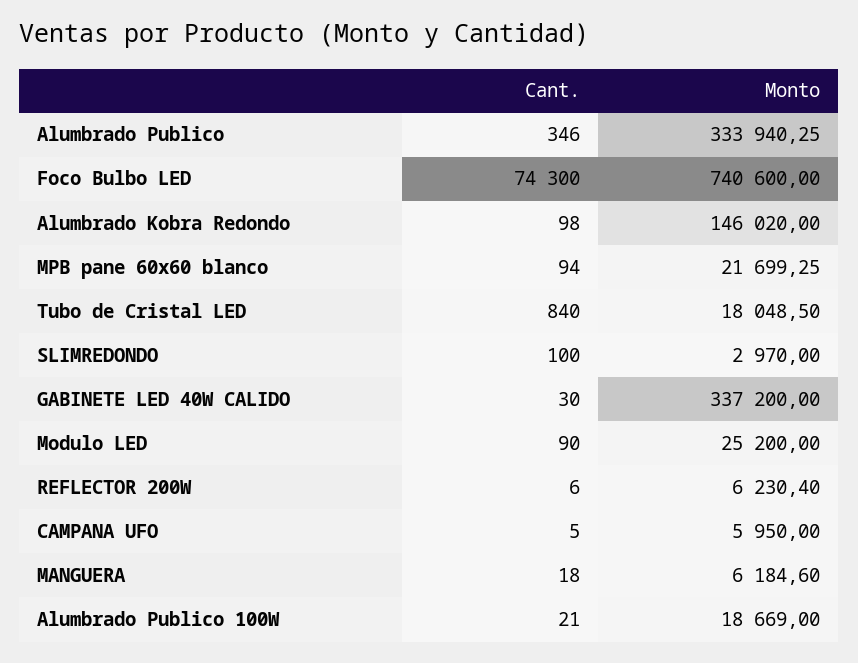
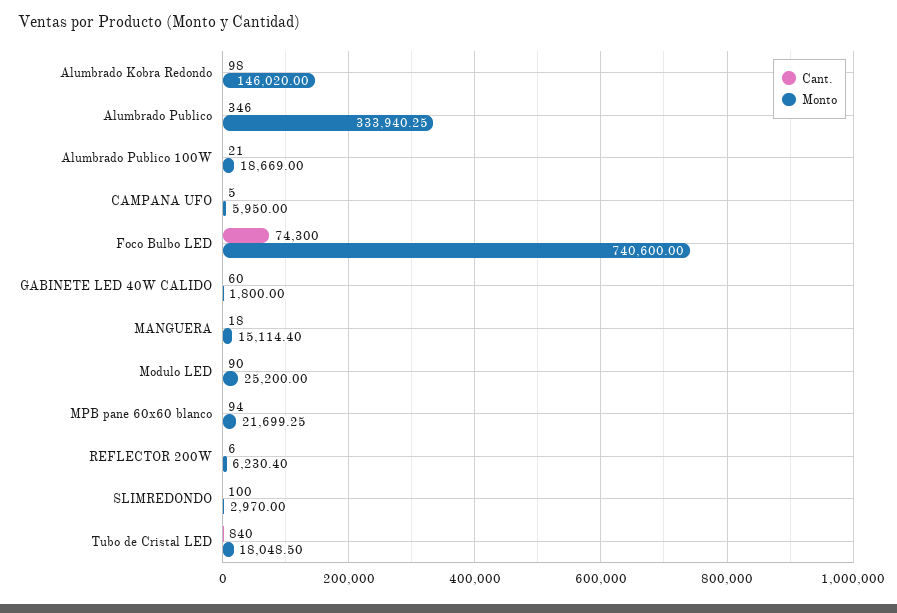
Cant., GABINETE LED 40W CALIDO: 30 -> 60
Monto, GABINETE LED 40W CALIDO: 337200 -> 1800
Monto, MANGUERA: 6184.6 -> 15114.4

